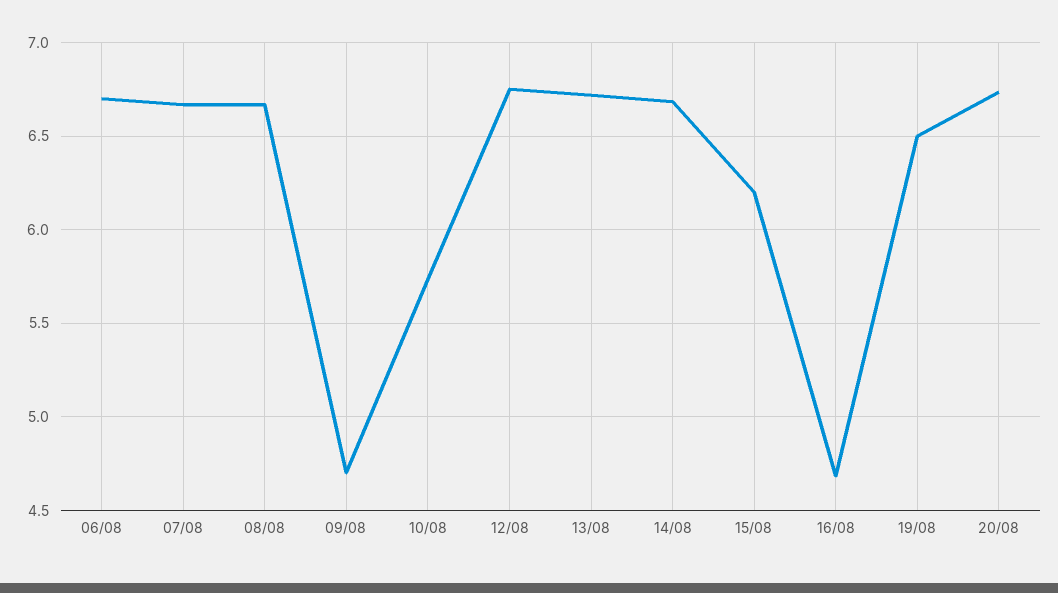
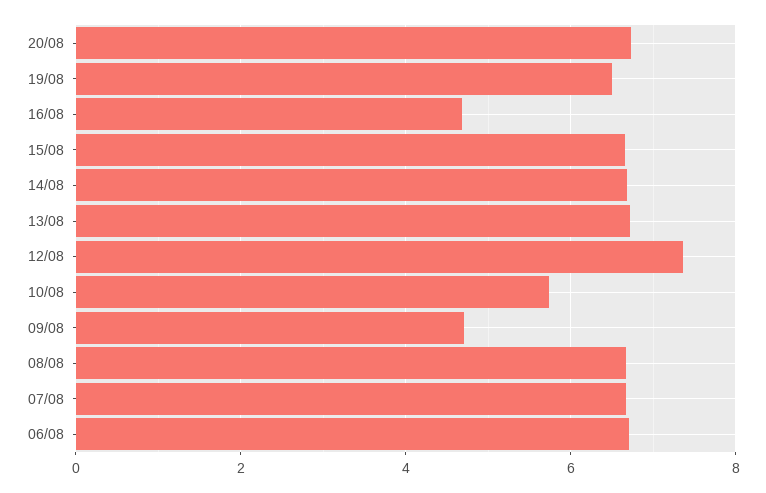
12/08: 6.75 -> 7.4
15/08: 6.2 -> 6.6

